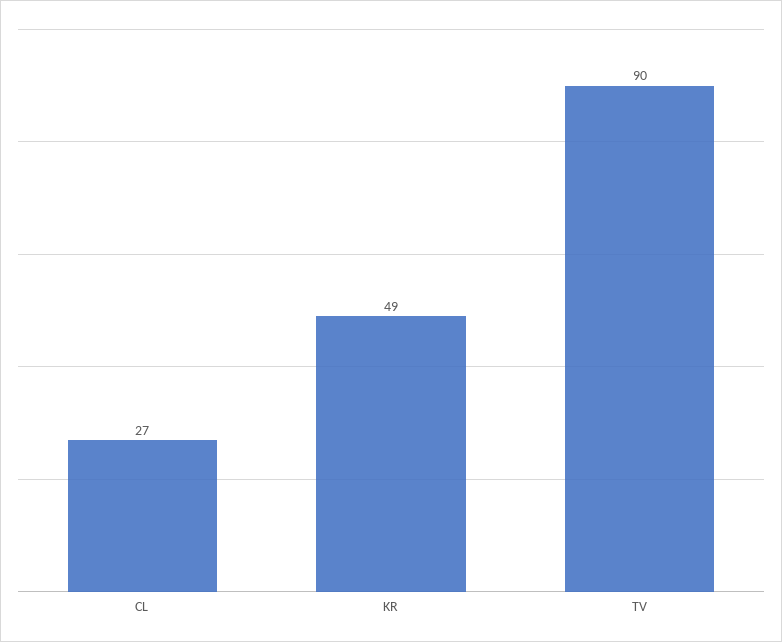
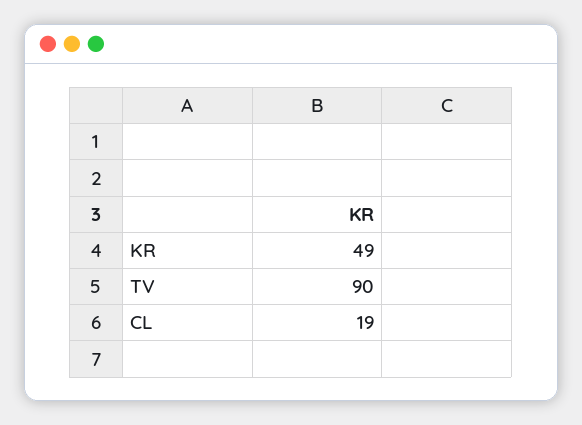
CL: 27 -> 19

